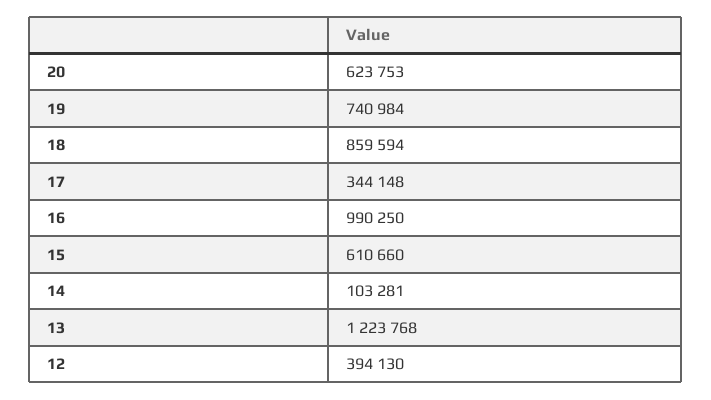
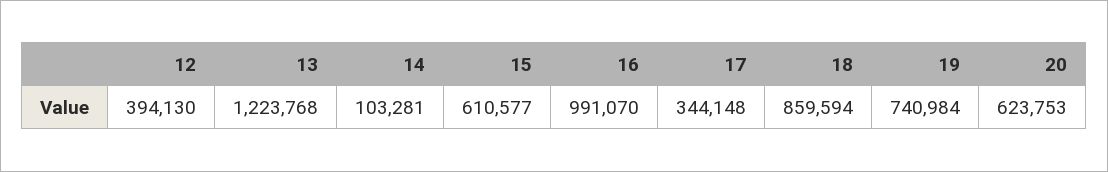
16: 990250 -> 991070
15: 610660 -> 610577

